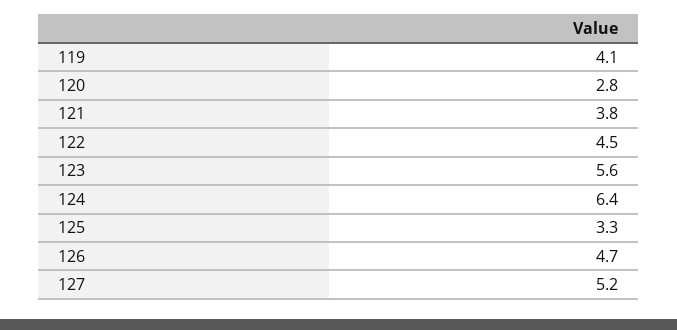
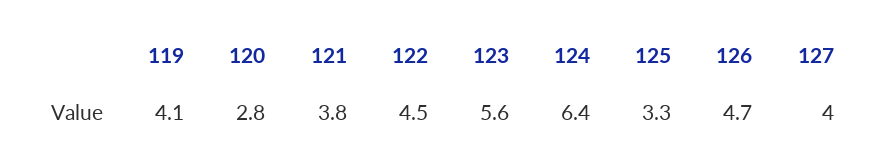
127: 5.2 -> 4

